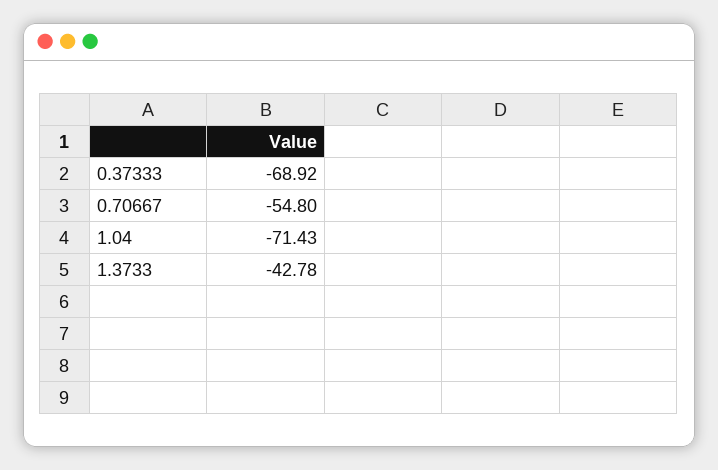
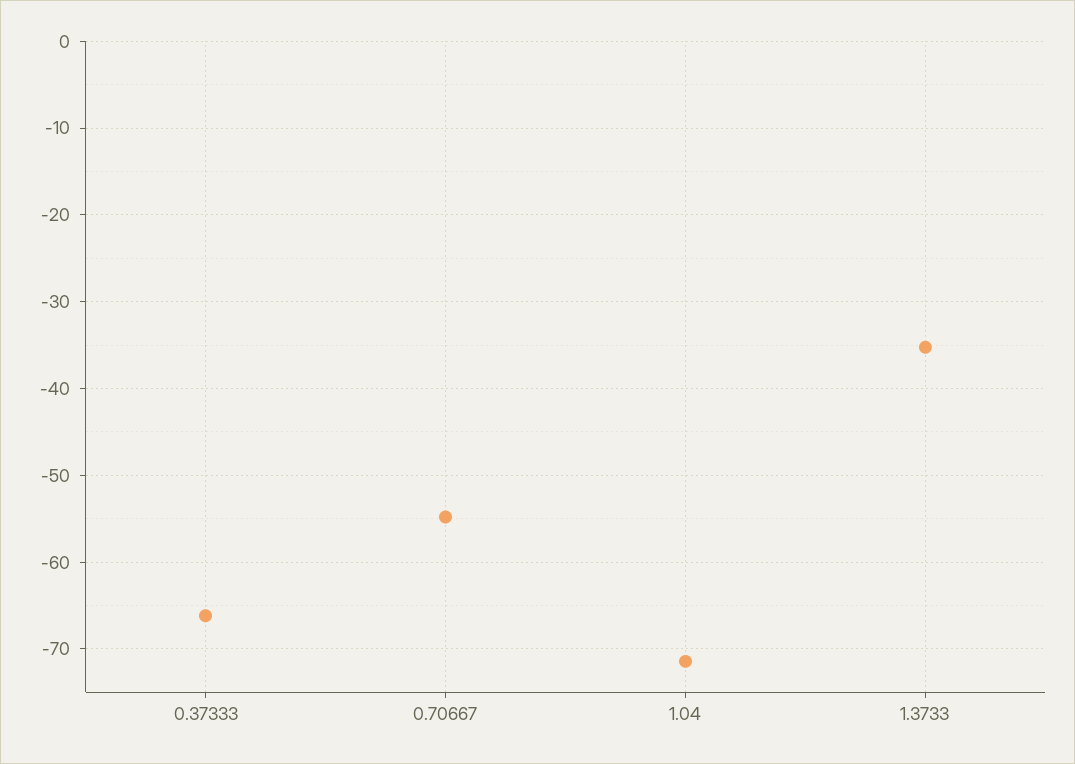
0.37333: -68.92 -> -66
1.3733: -42.78 -> -35

